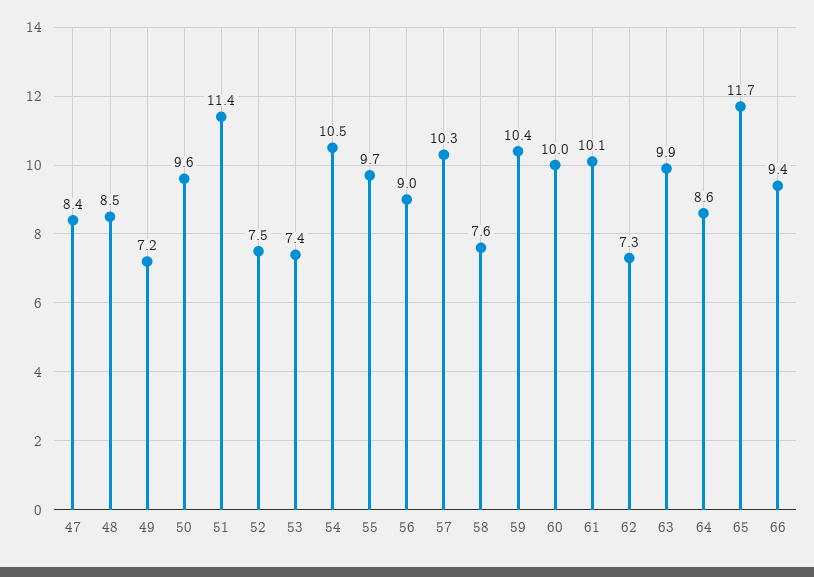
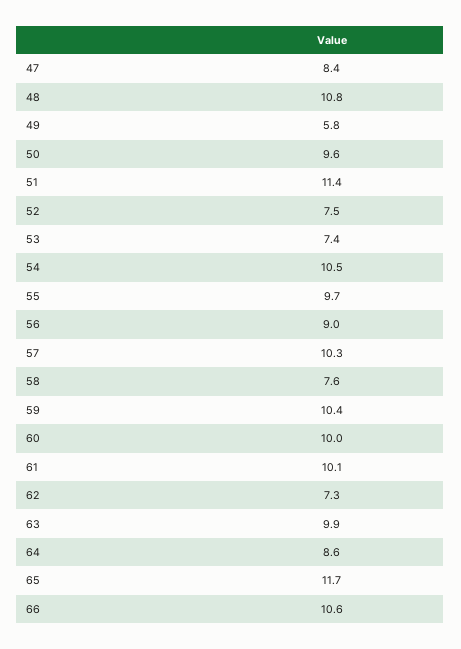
48: 8.5 -> 10.8
49: 7.2 -> 5.8
66: 9.4 -> 10.6

